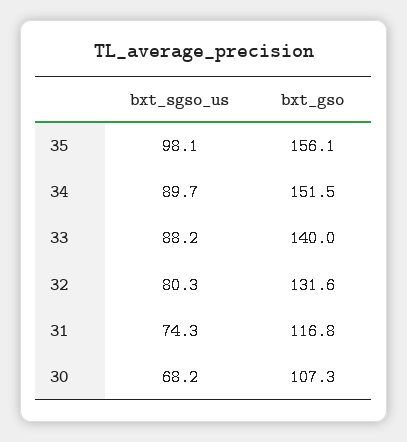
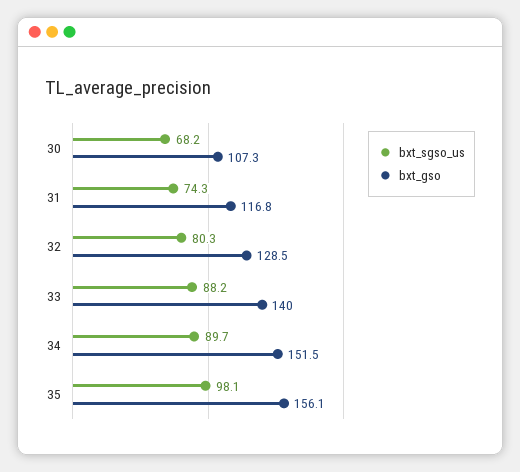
bxt_gso, 32: 131.6 -> 128.5

